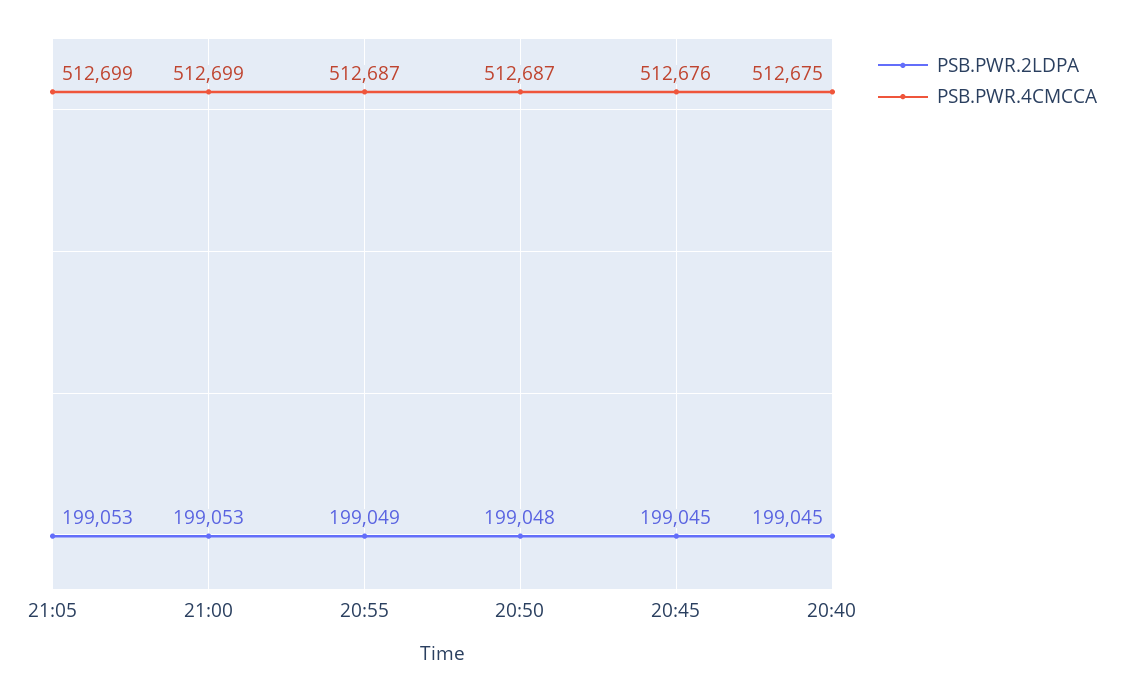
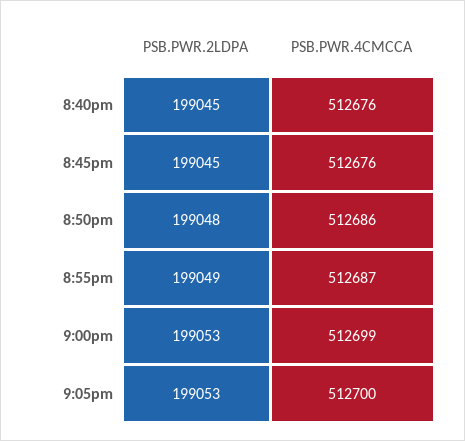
PSB.PWR.4CMCCA, 21:05: 512699 -> 512700
PSB.PWR.4CMCCA, 20:50: 512687 -> 512686
PSB.PWR.4CMCCA, 20:40: 512675 -> 512676

